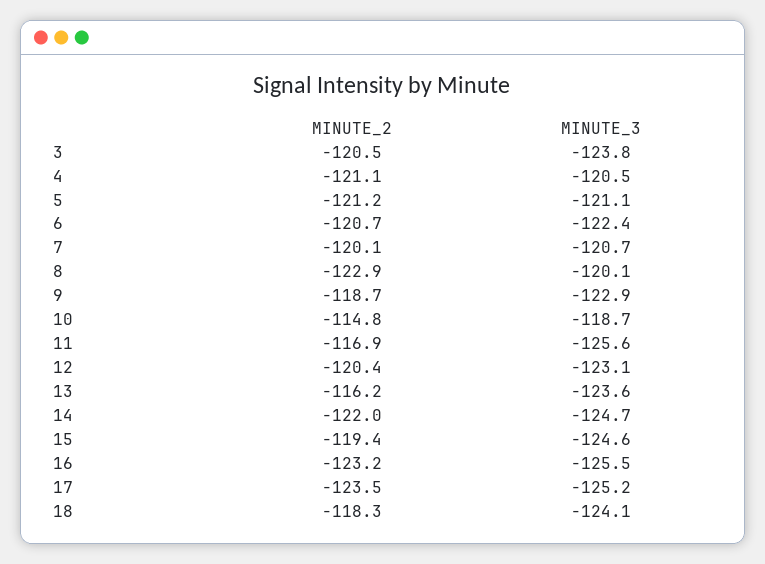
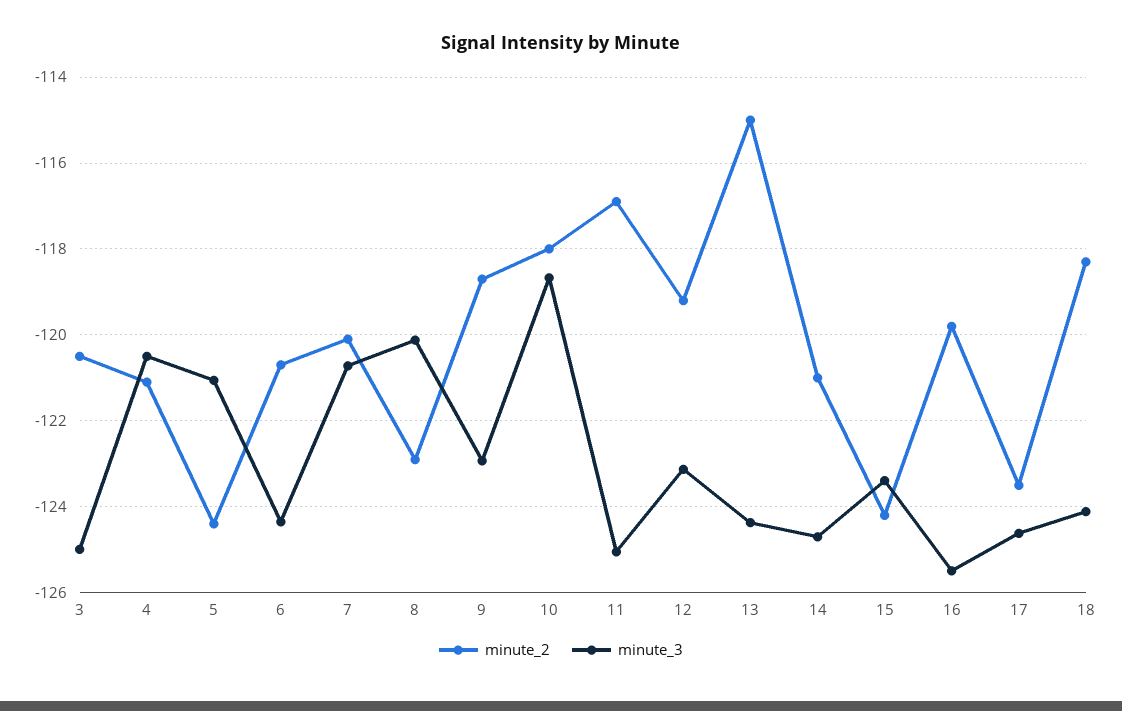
MINUTE_3, 3: -123.8 -> -125
MINUTE_2, 5: -121.2 -> -124.4
MINUTE_3, 6: -122.4 -> -124.4
MINUTE_2, 10: -114.8 -> -118
MINUTE_3, 11: -125.6 -> -125
MINUTE_2, 12: -120.4 -> -119.2
MINUTE_2, 13: -116.2 -> -115
MINUTE_3, 13: -123.6 -> -124.4
MINUTE_2, 14: -122 -> -121
MINUTE_2, 15: -119.4 -> -124.2
MINUTE_3, 15: -124.6 -> -123.4
MINUTE_2, 16: -123.2 -> -119.8
MINUTE_3, 17: -125.2 -> -124.6

